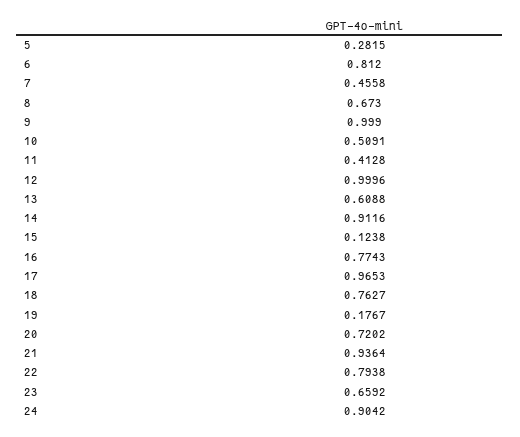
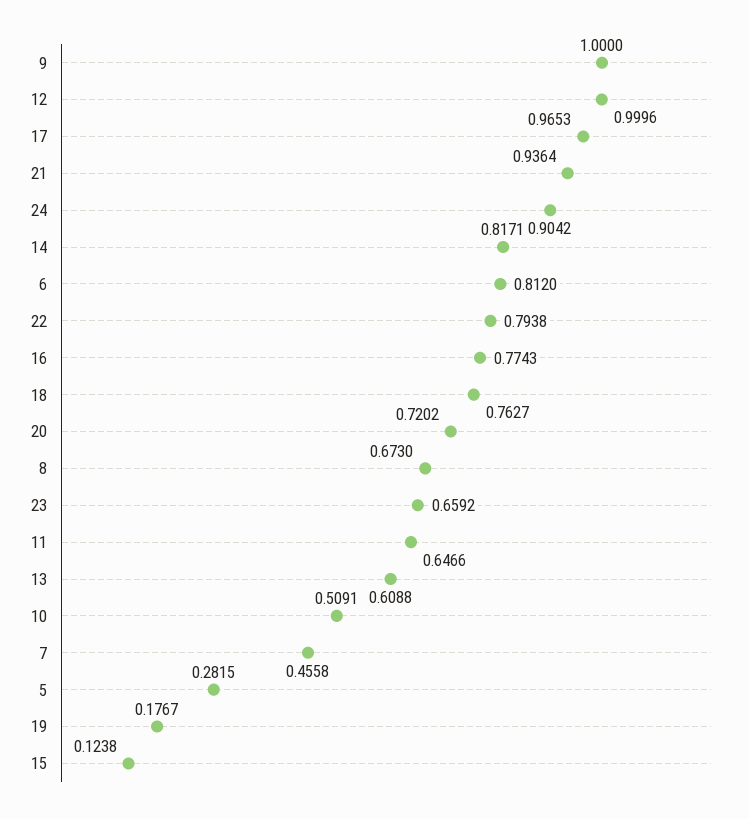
9: 0.999 -> 1
11: 0.4128 -> 0.6466
14: 0.9116 -> 0.8171

